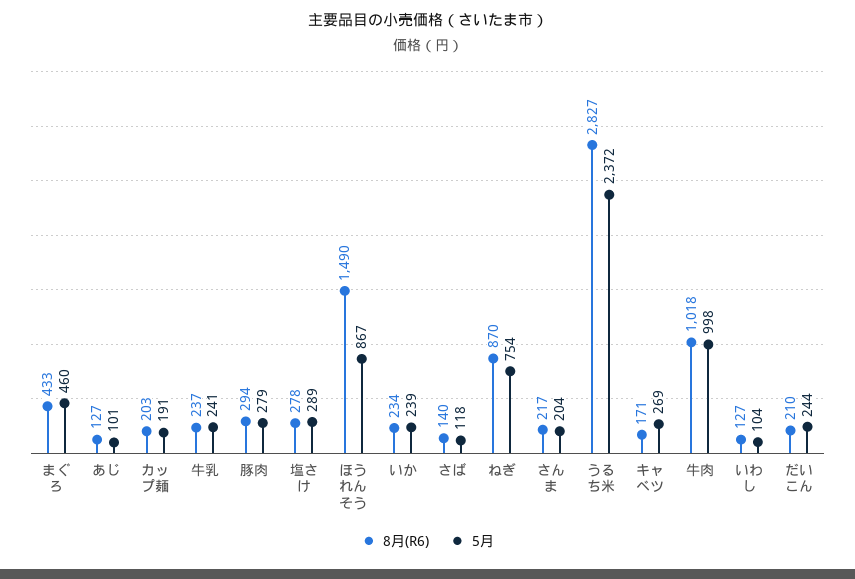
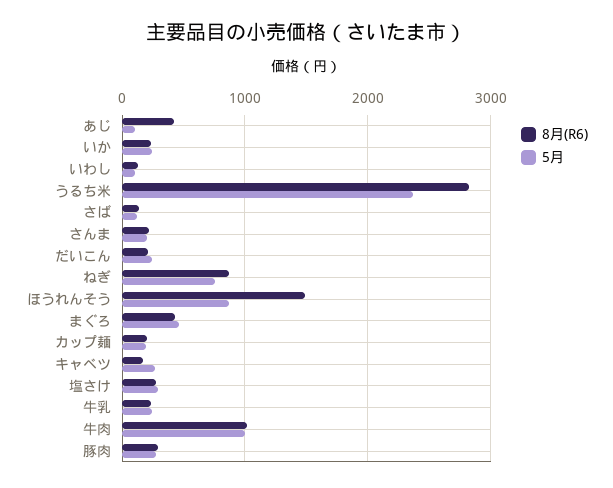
8月(R6), あじ: 127 -> 400

